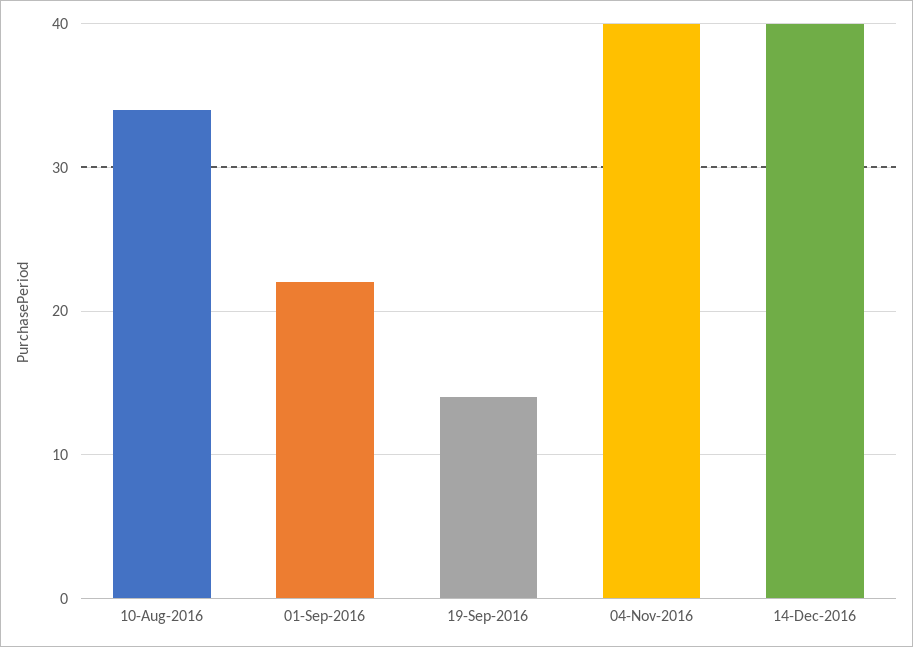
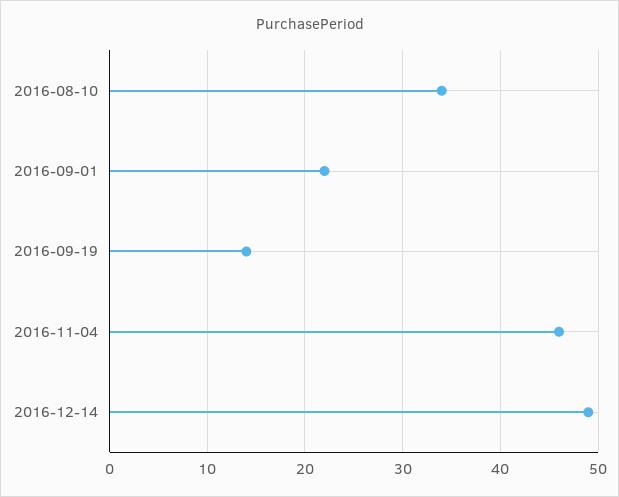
04-Nov-2016: 40 -> 46
14-Dec-2016: 40 -> 49

